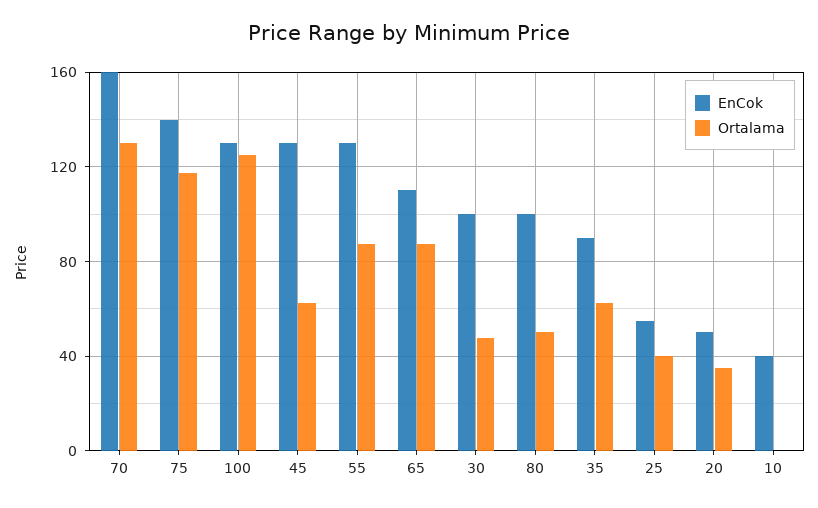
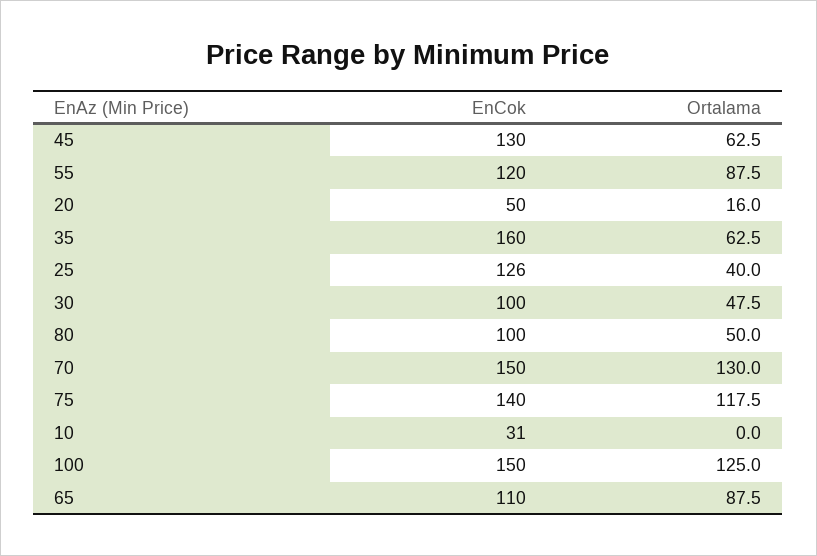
EnCok, 70: 160 -> 150
EnCok, 100: 130 -> 150
EnCok, 55: 130 -> 120
EnCok, 35: 90 -> 160
EnCok, 25: 55 -> 126
Ortalama, 20: 35 -> 16
EnCok, 10: 40 -> 31

